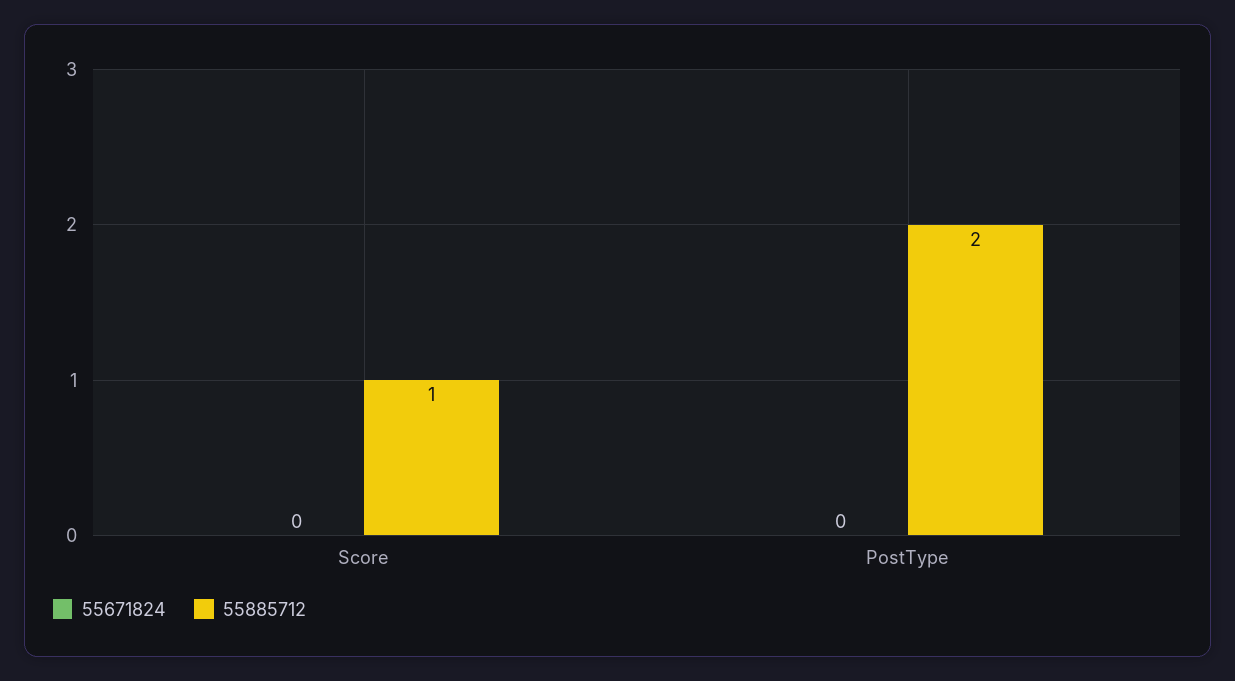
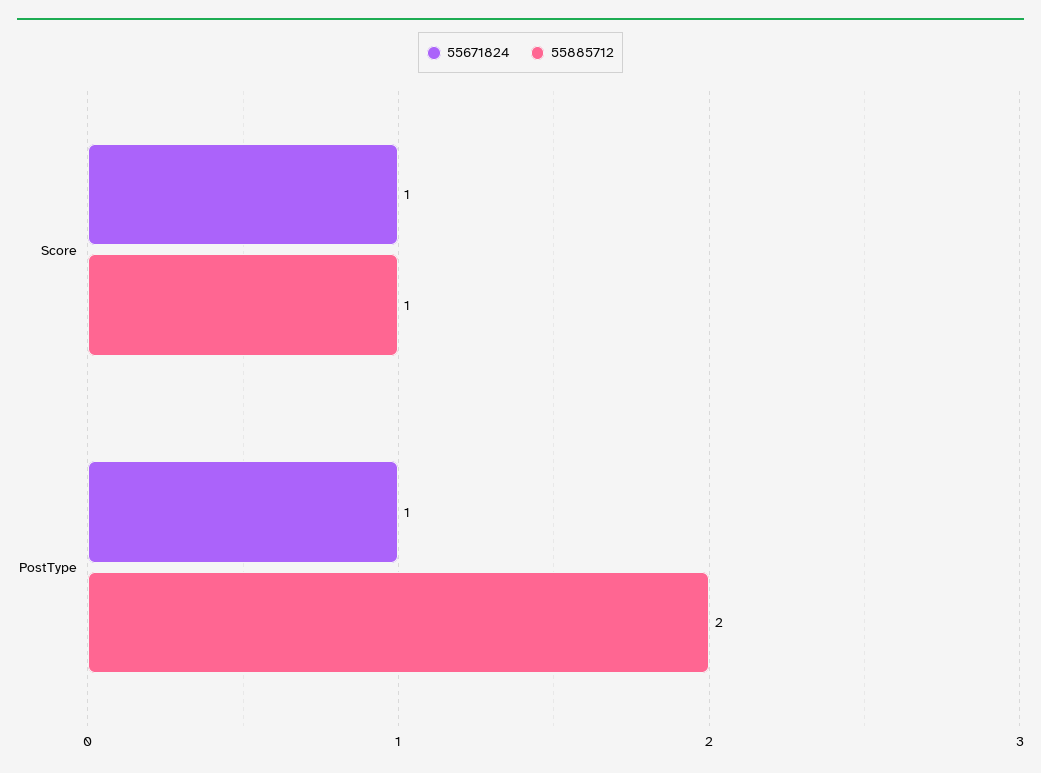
55671824, Score: 0 -> 1
55671824, PostType: 0 -> 1

